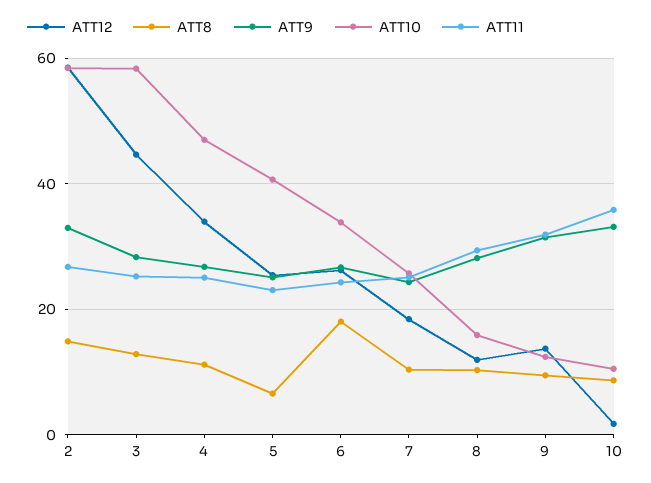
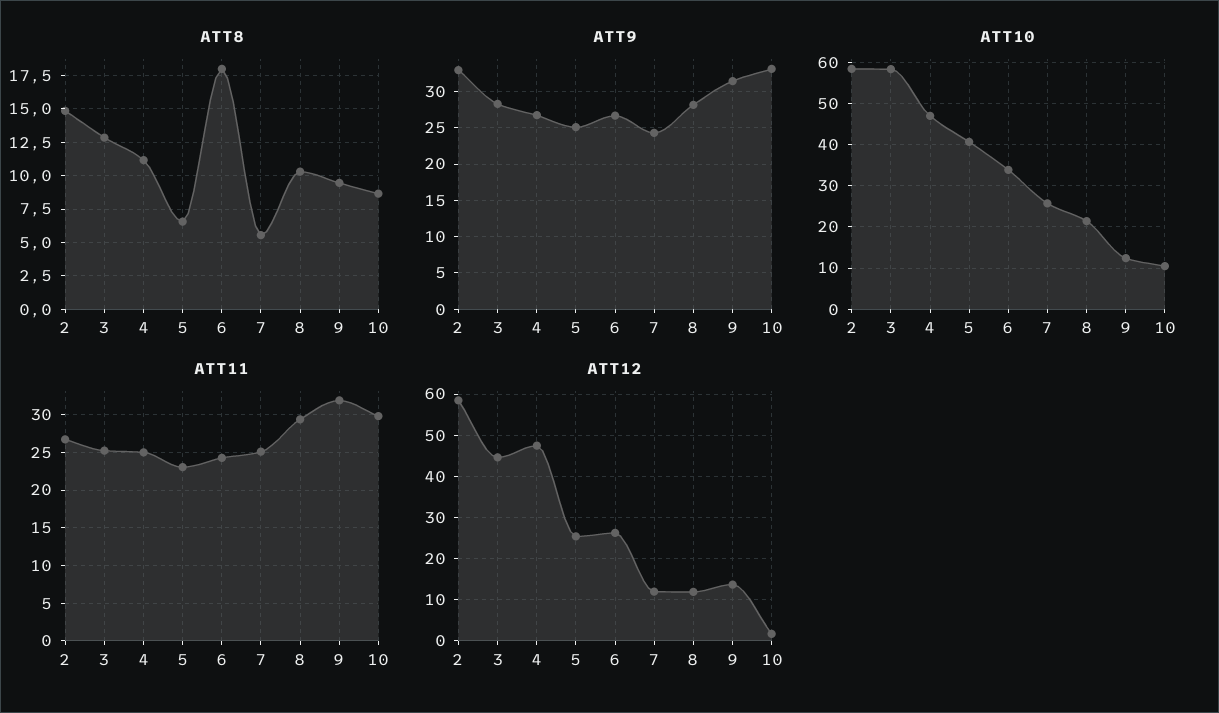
ATT12, 4: 34 -> 48
ATT12, 7: 18 -> 12
ATT8, 7: 10 -> 5.5
ATT10, 8: 16 -> 22
ATT11, 10: 36 -> 30

